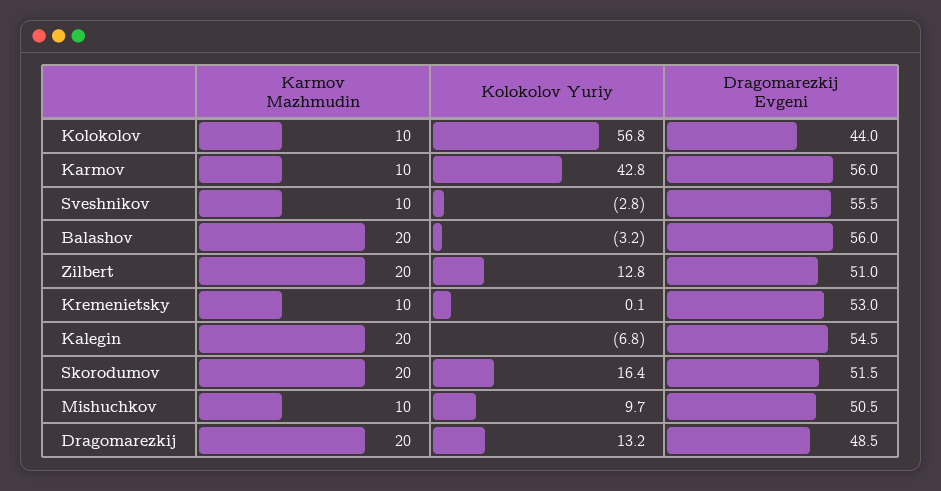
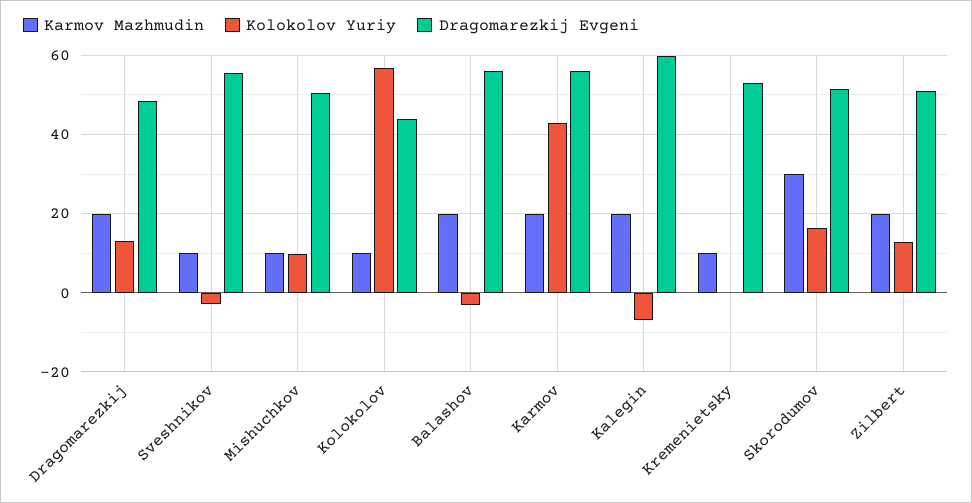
Karmov Mazhmudin, Karmov: 10 -> 20
Dragomarezkij Evgeni, Kalegin: 54.5 -> 60
Karmov Mazhmudin, Skorodumov: 20 -> 30

